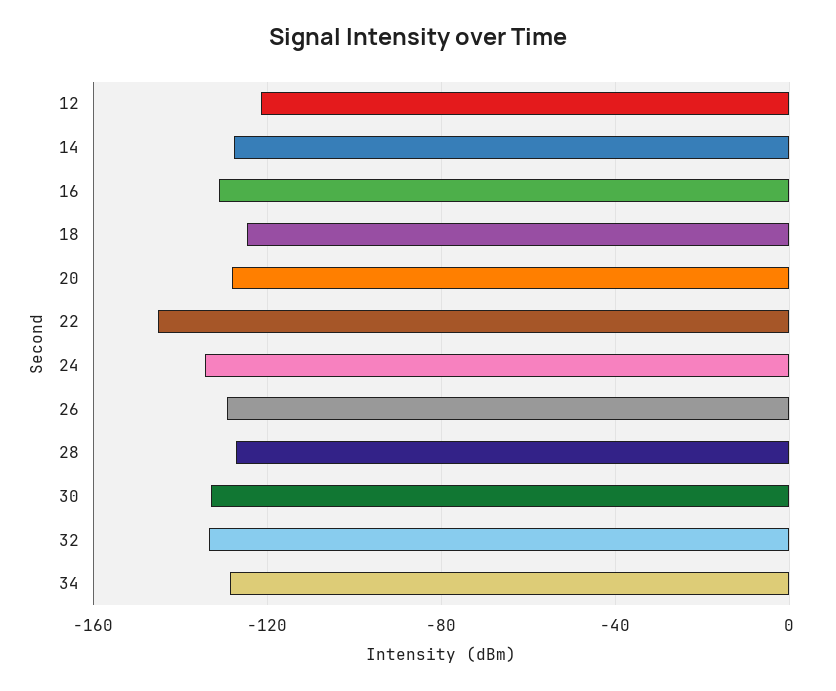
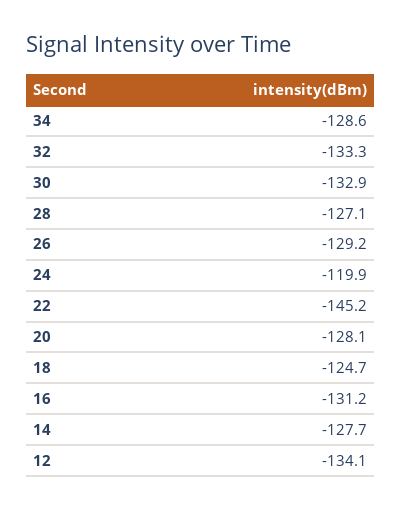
12: -120 -> -134.1
24: -135 -> -119.9

